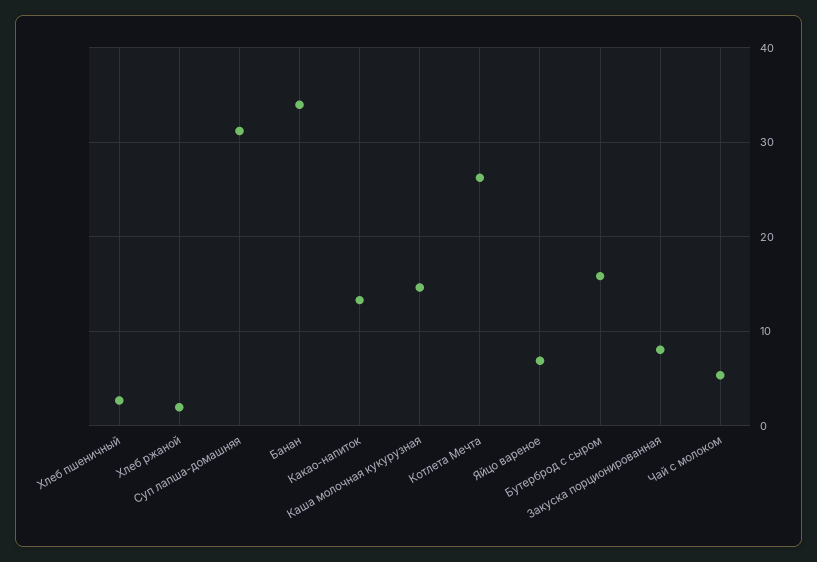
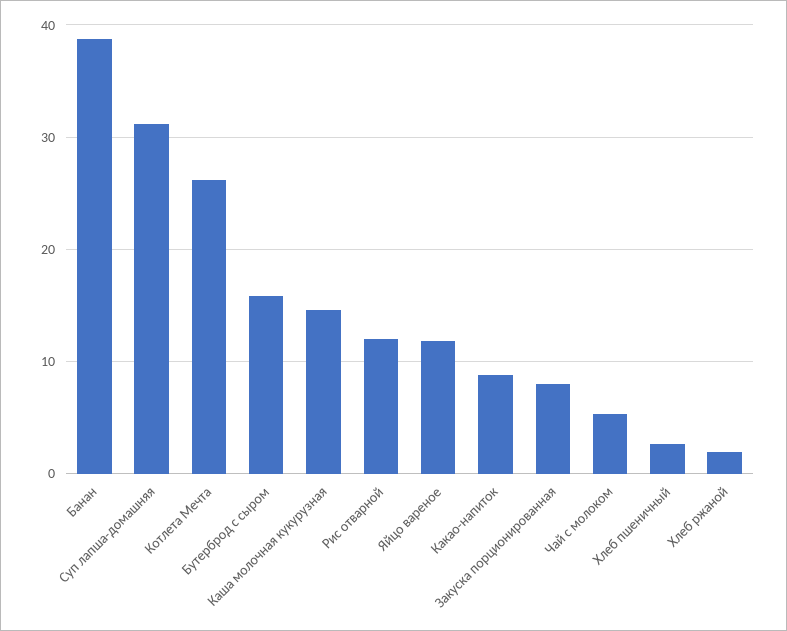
Банан: 34 -> 39
Какао-напиток: 13 -> 9
Яйцо вареное: 7 -> 12
Рис отварной: none -> 12

